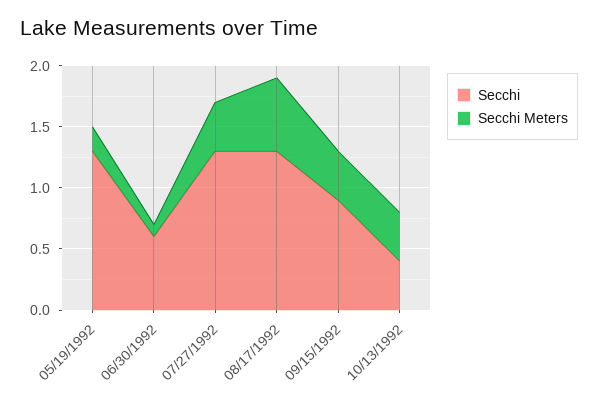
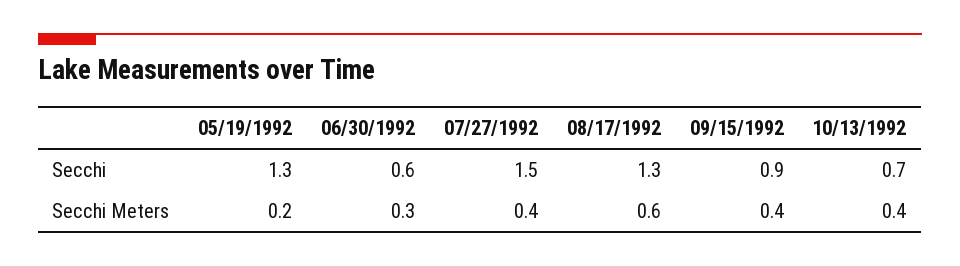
Secchi Meters, 06/30/1992: 0.1 -> 0.3
Secchi, 07/27/1992: 1.3 -> 1.5
Secchi, 10/13/1992: 0.4 -> 0.7

